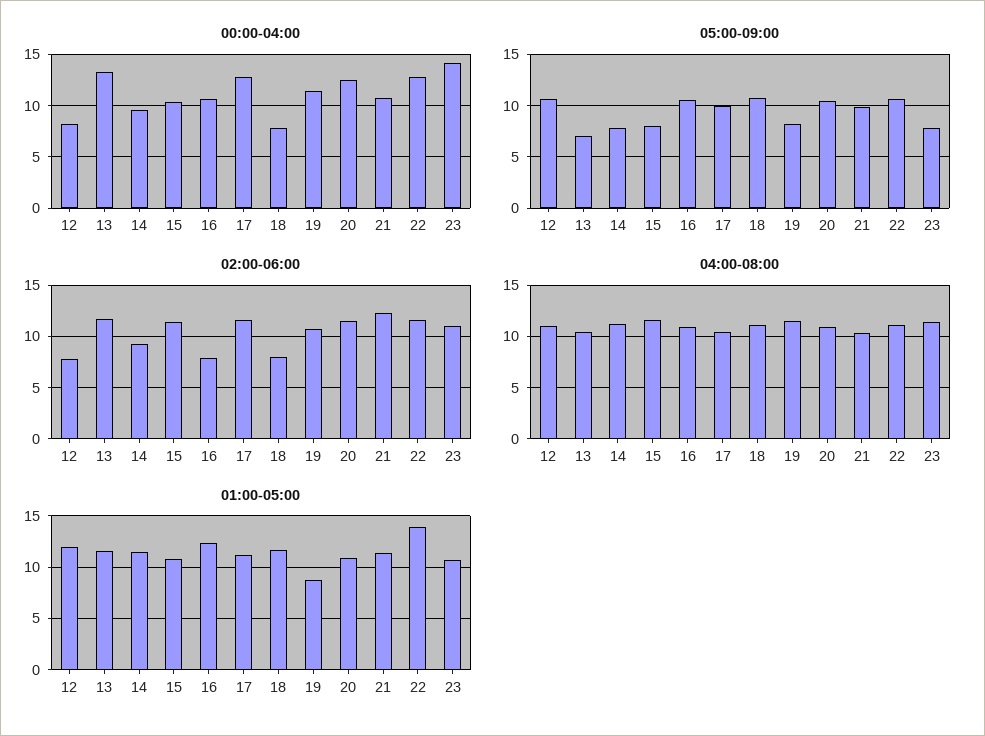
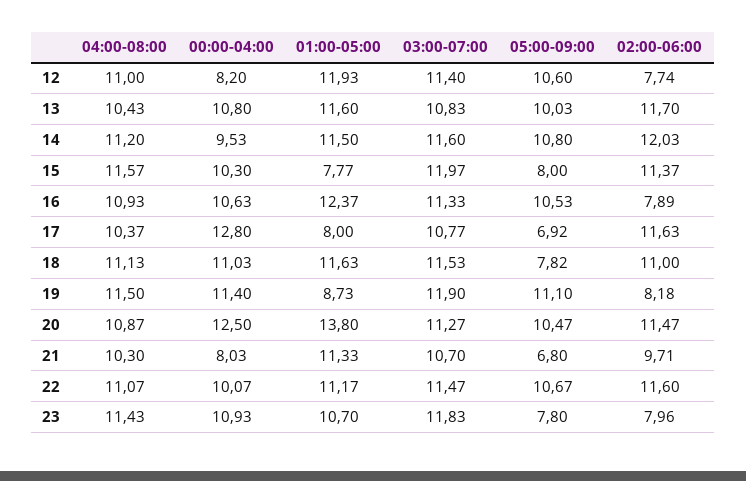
00:00-04:00, 13: 13 -> 10.8
00:00-04:00, 18: 8 -> 11.03
00:00-04:00, 21: 11 -> 8.03
00:00-04:00, 22: 13 -> 10.07
00:00-04:00, 23: 14 -> 10.93
05:00-09:00, 13: 7 -> 10.03
05:00-09:00, 14: 8 -> 10.8
05:00-09:00, 17: 10 -> 6.92
05:00-09:00, 18: 11 -> 7.82
05:00-09:00, 19: 8 -> 11.1
05:00-09:00, 21: 10 -> 6.8
02:00-06:00, 14: 9 -> 12.03
02:00-06:00, 18: 8 -> 11
02:00-06:00, 19: 11 -> 8.18
02:00-06:00, 21: 12 -> 9.71
02:00-06:00, 23: 11 -> 7.96
01:00-05:00, 15: 11 -> 7.77
01:00-05:00, 17: 11 -> 8
01:00-05:00, 20: 11 -> 13.8
01:00-05:00, 22: 14 -> 11.17
03:00-07:00, 12: none -> 11.4
03:00-07:00, 13: none -> 10.83
03:00-07:00, 14: none -> 11.6
03:00-07:00, 15: none -> 11.97
03:00-07:00, 16: none -> 11.33
03:00-07:00, 17: none -> 10.77
03:00-07:00, 18: none -> 11.53
03:00-07:00, 19: none -> 11.9
03:00-07:00, 20: none -> 11.27
03:00-07:00, 21: none -> 10.7
03:00-07:00, 22: none -> 11.47
03:00-07:00, 23: none -> 11.83

